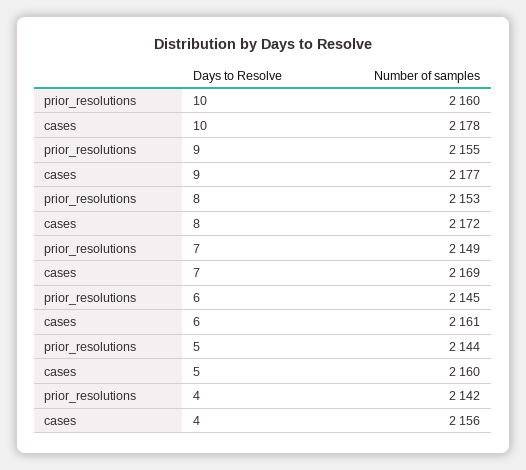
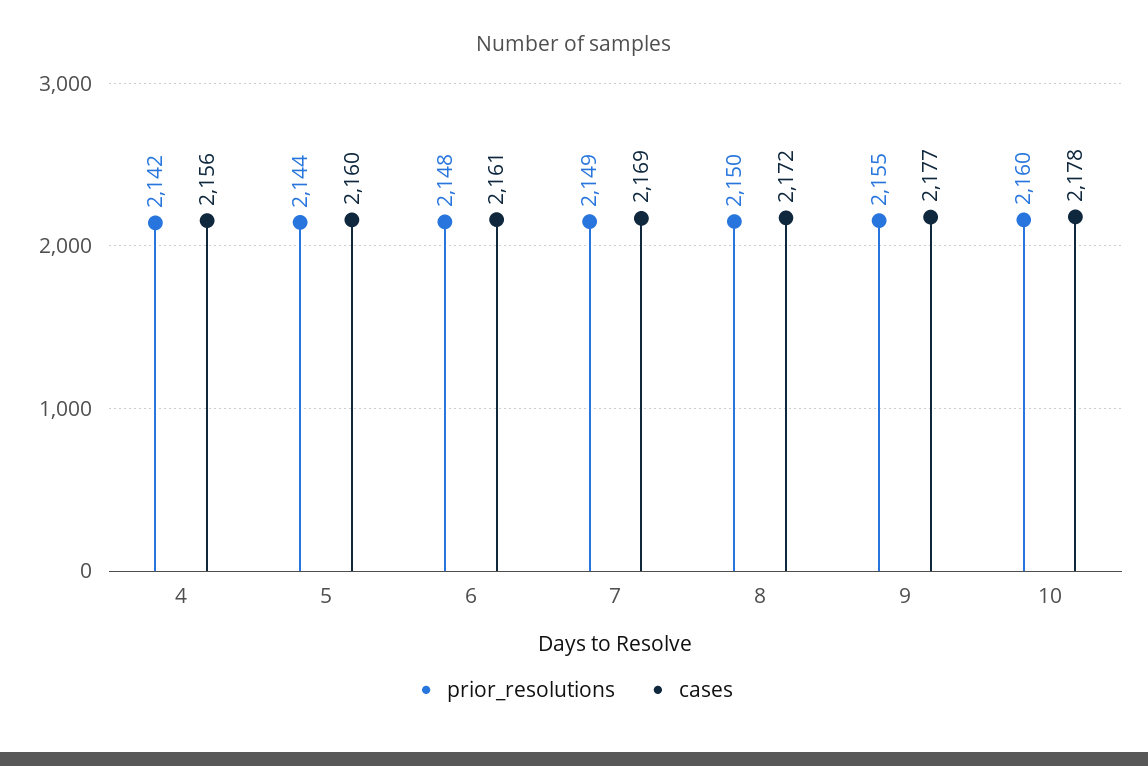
prior_resolutions, 8: 2153 -> 2150
prior_resolutions, 6: 2145 -> 2148

